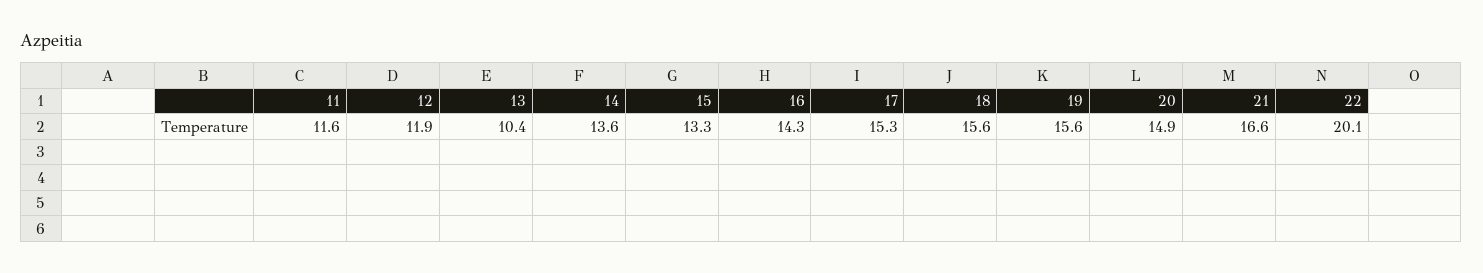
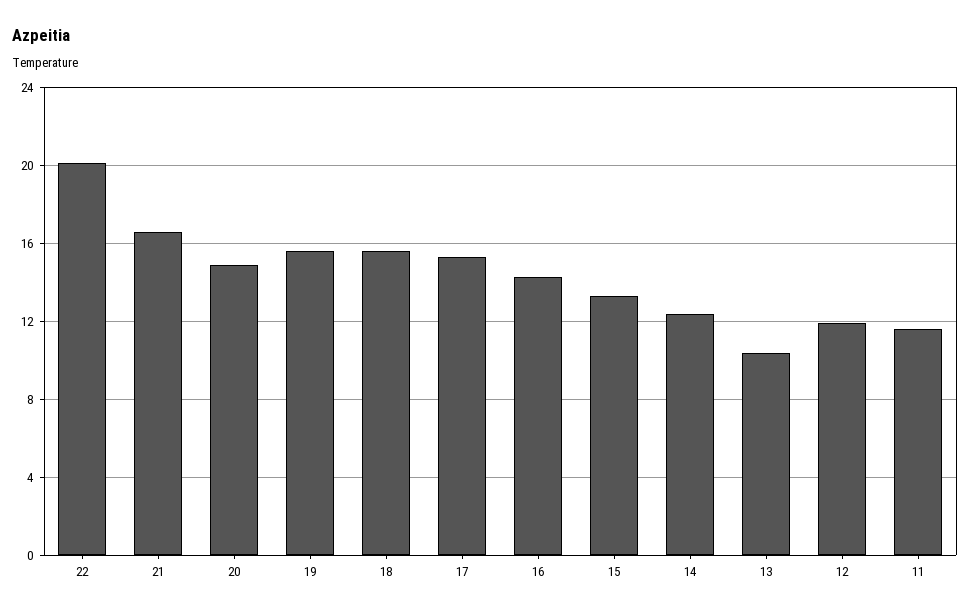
14: 13.6 -> 12.5

